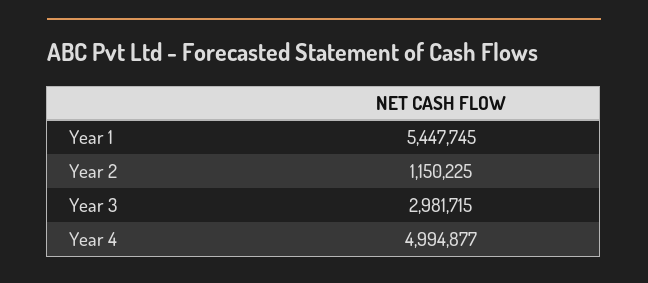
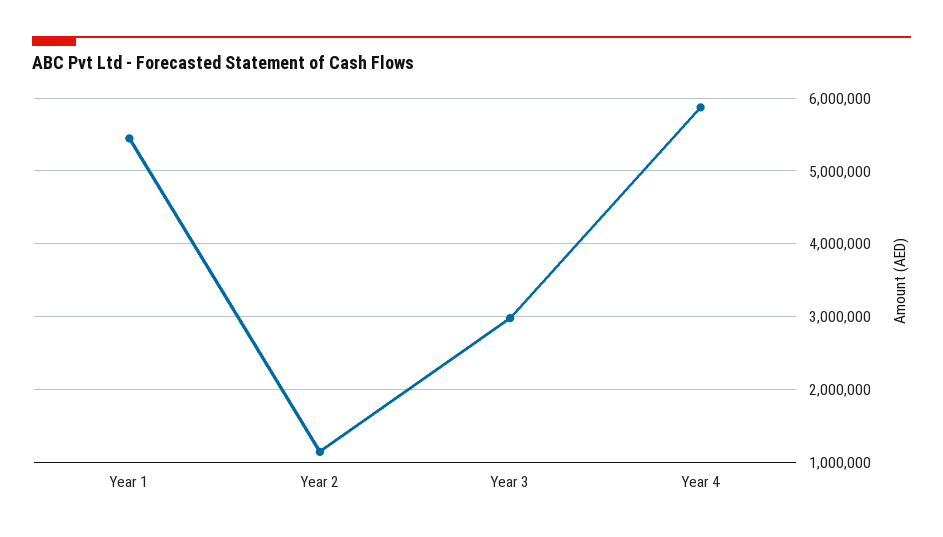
Year 4: 4994877 -> 5900000

